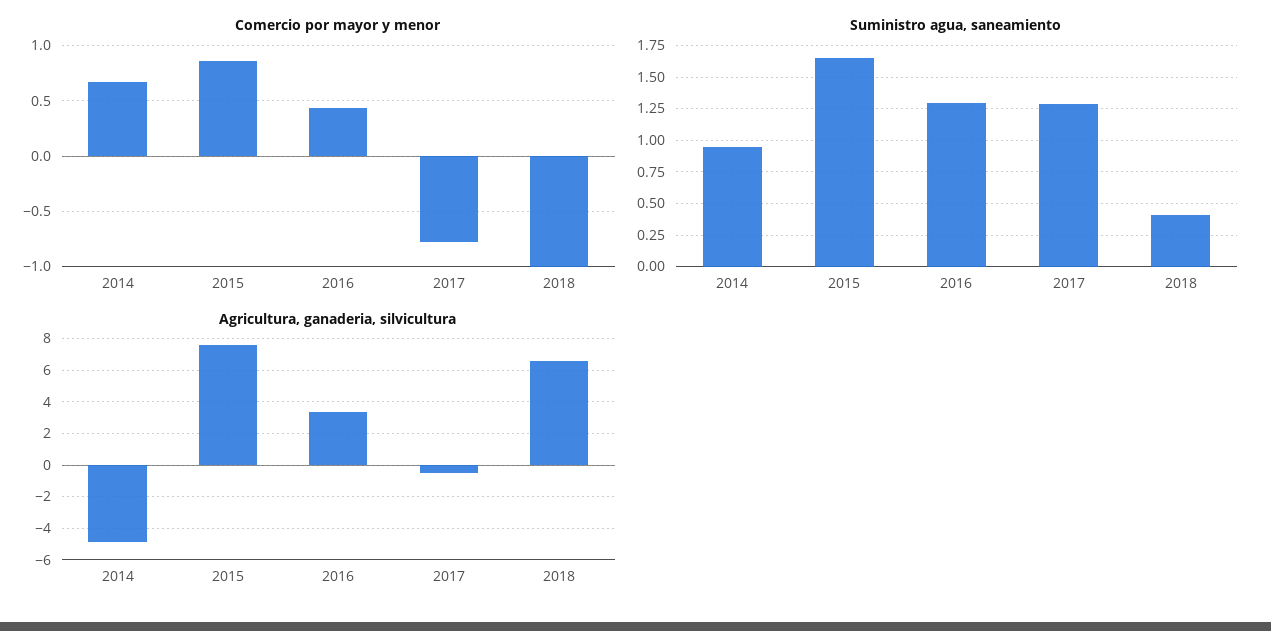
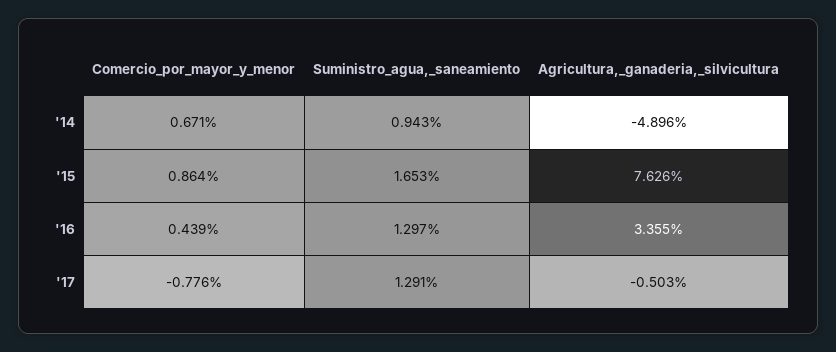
Comercio por mayor y menor, 2018: -1 -> none
Suministro agua, saneamiento, 2018: 0.4 -> none
Agricultura, ganaderia, silvicultura, 2018: 6.5 -> none

